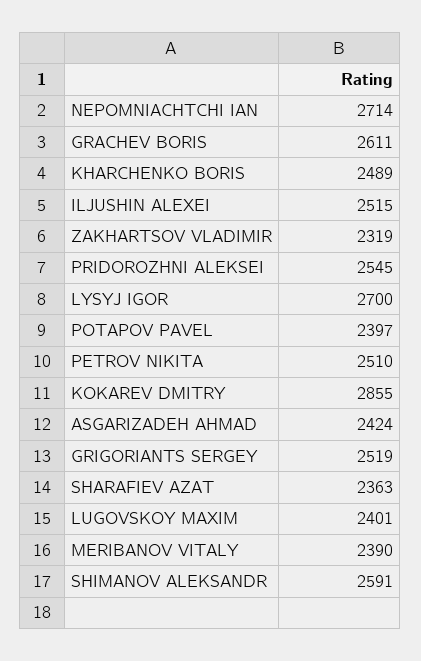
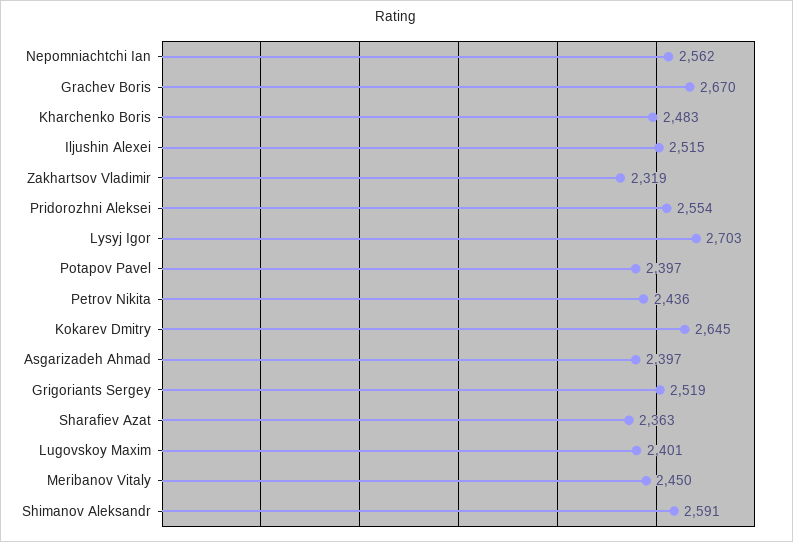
NEPOMNIACHTCHI IAN: 2714 -> 2562
GRACHEV BORIS: 2611 -> 2670
KHARCHENKO BORIS: 2489 -> 2483
PRIDOROZHNI ALEKSEI: 2545 -> 2554
LYSYJ IGOR: 2700 -> 2703
PETROV NIKITA: 2510 -> 2436
KOKAREV DMITRY: 2855 -> 2645
ASGARIZADEH AHMAD: 2424 -> 2397
MERIBANOV VITALY: 2390 -> 2450

